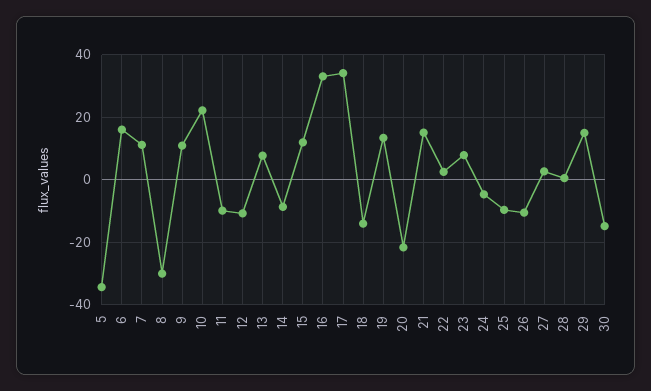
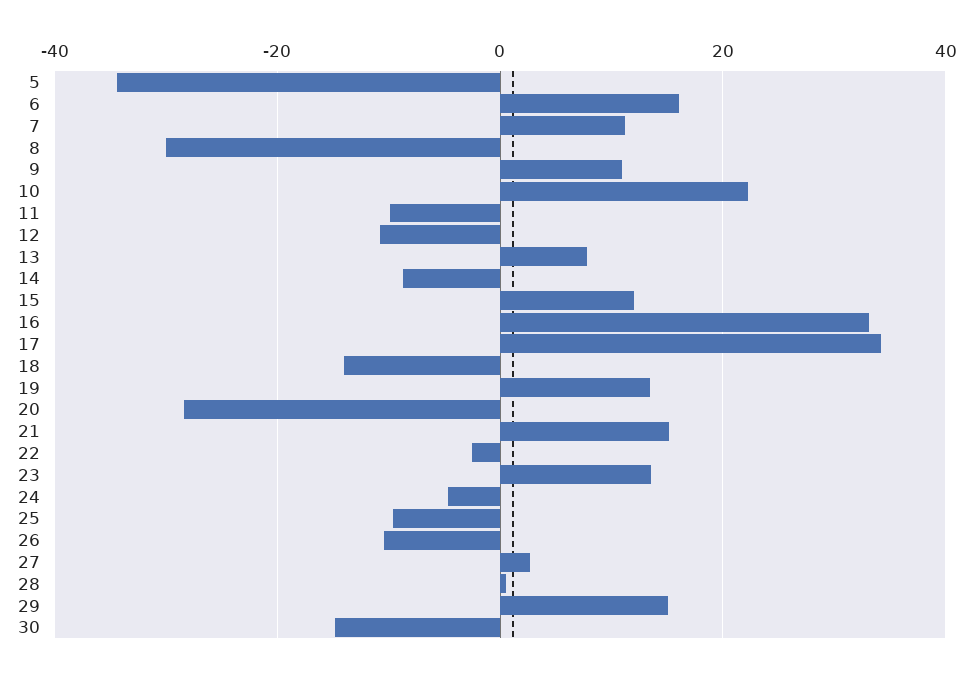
20: -22 -> -28
22: 2 -> -2
23: 8 -> 14

